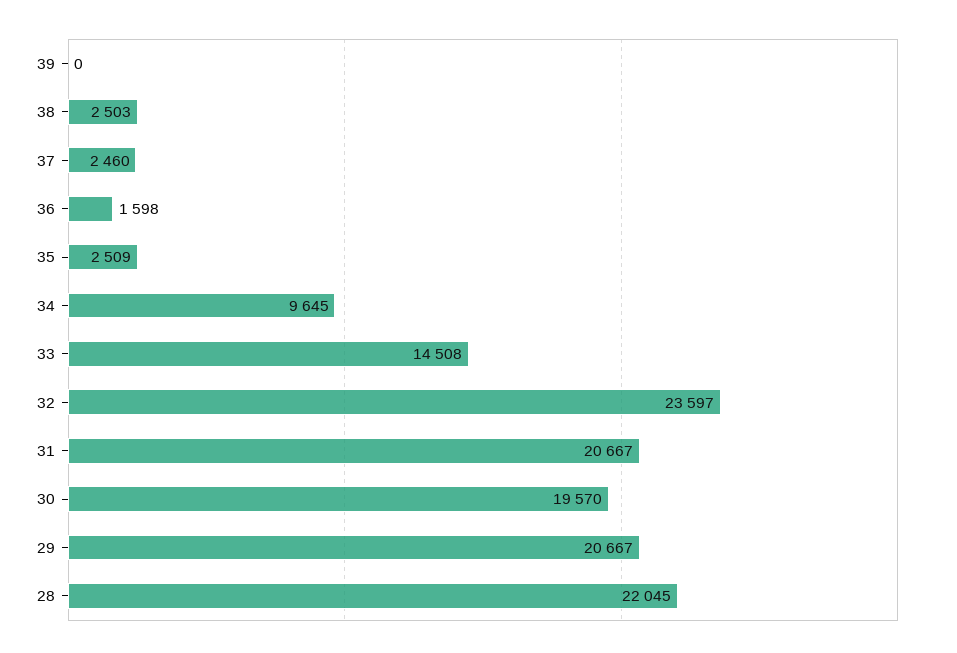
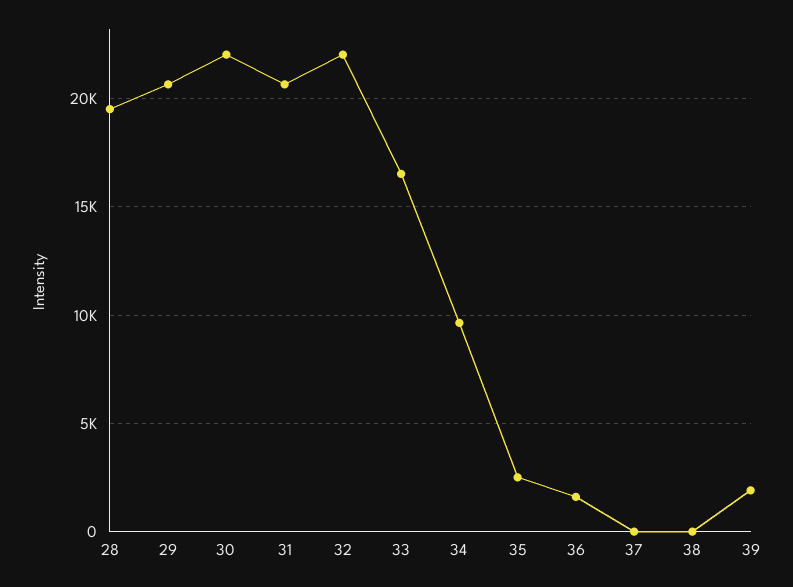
39: 0 -> 2000
38: 2503 -> 0
37: 2460 -> 0
33: 14508 -> 16500
32: 23597 -> 22000
30: 19570 -> 22000
28: 22045 -> 19500

